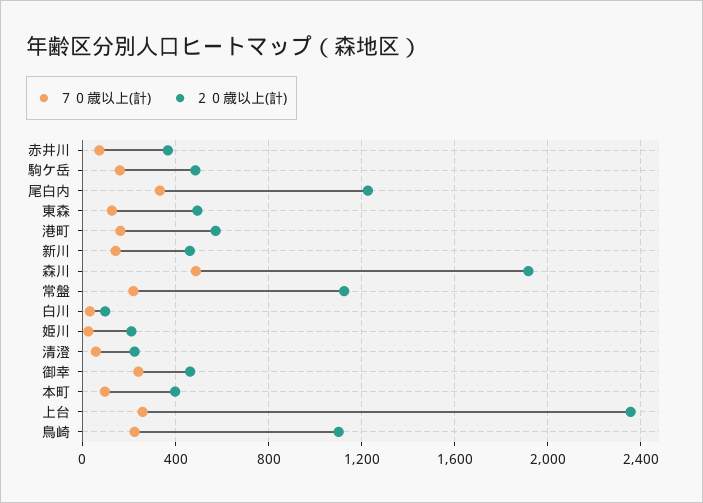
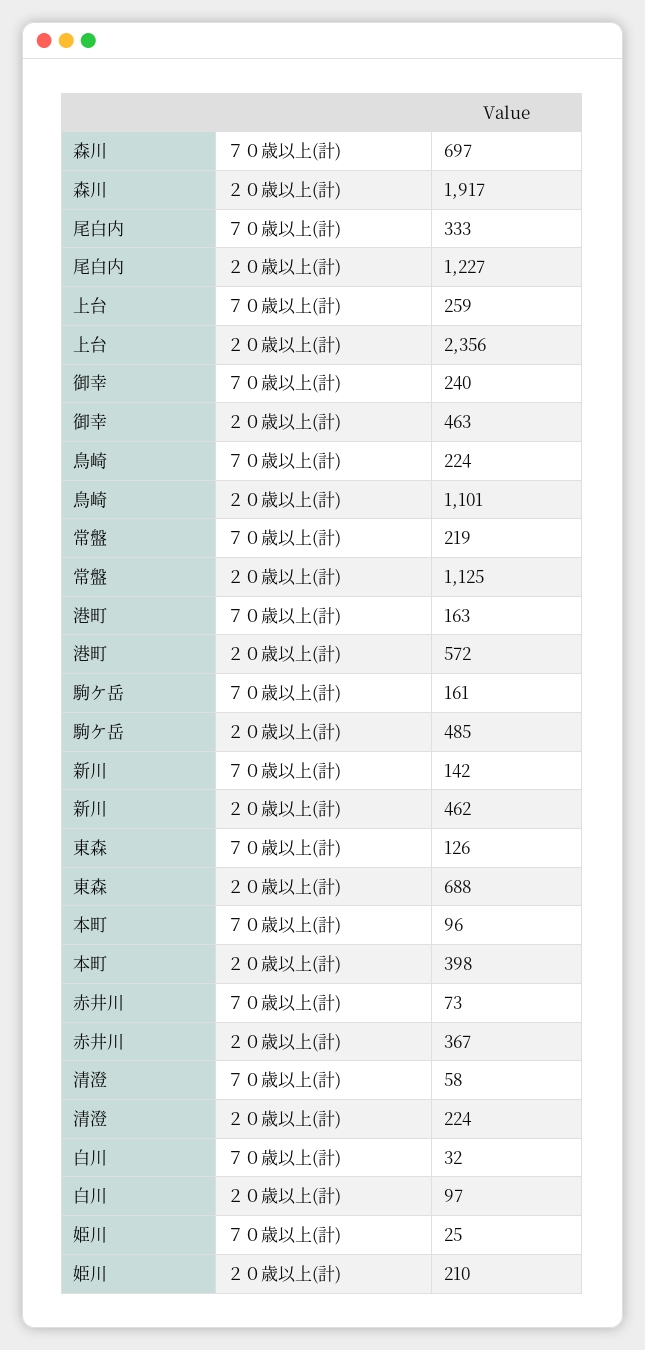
２０歳以上(計), 東森: 500 -> 688
７０歳以上(計), 森川: 500 -> 697

